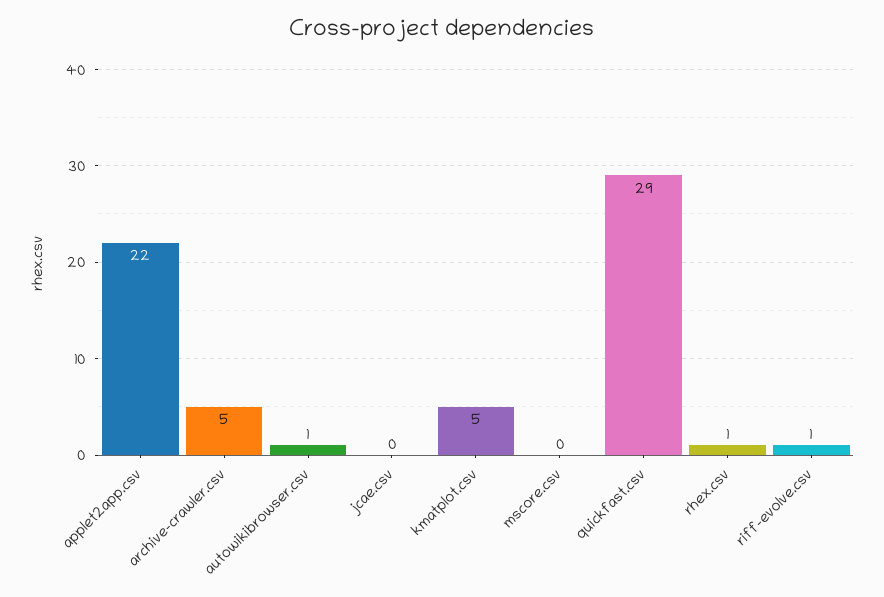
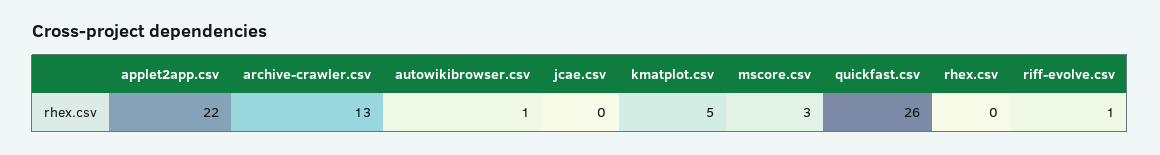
archive-crawler.csv: 5 -> 13
mscore.csv: 0 -> 3
quickfast.csv: 29 -> 26
rhex.csv: 1 -> 0

